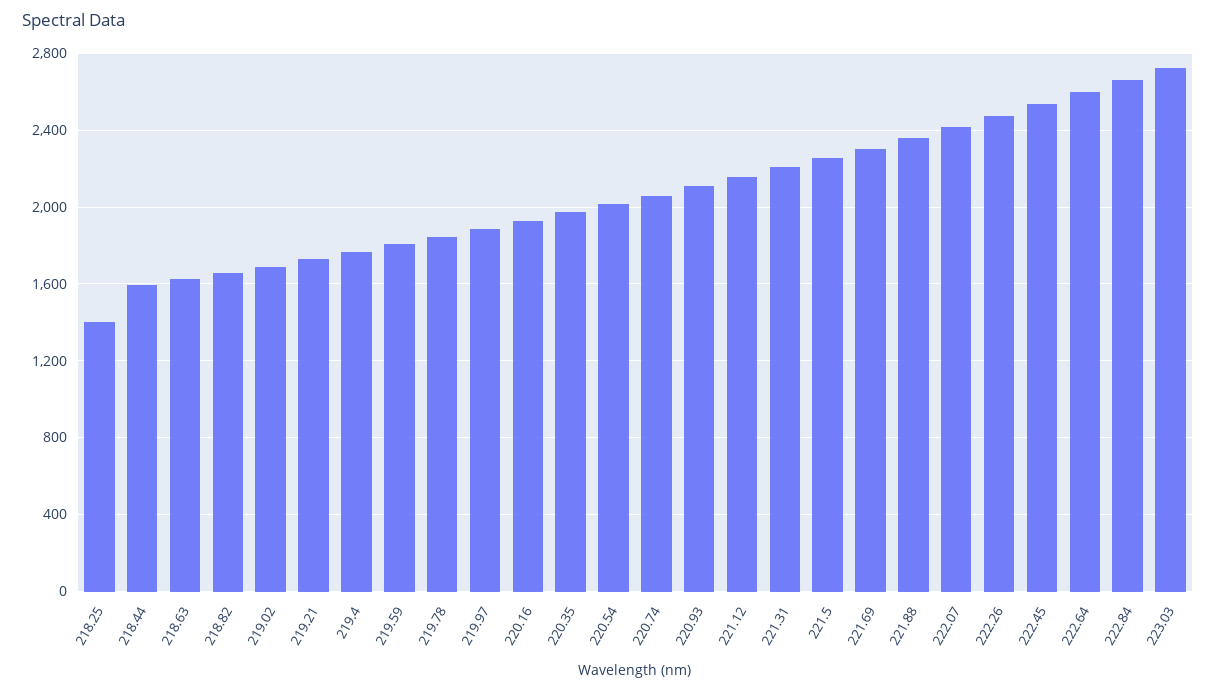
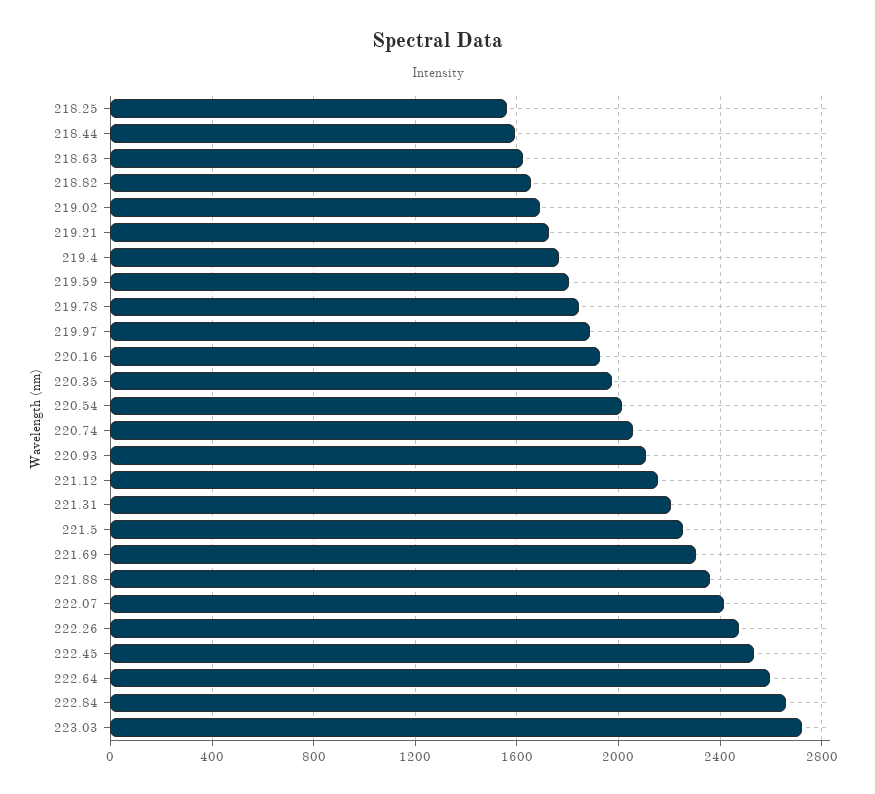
218.25: 1400 -> 1550

